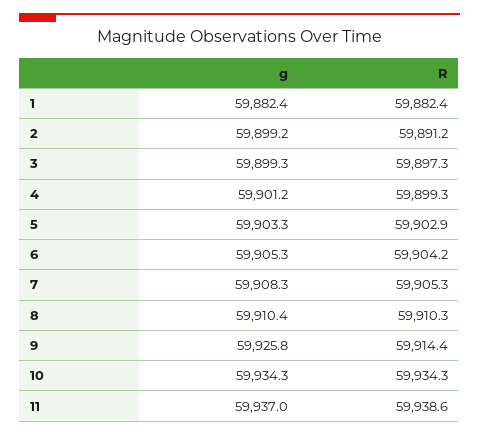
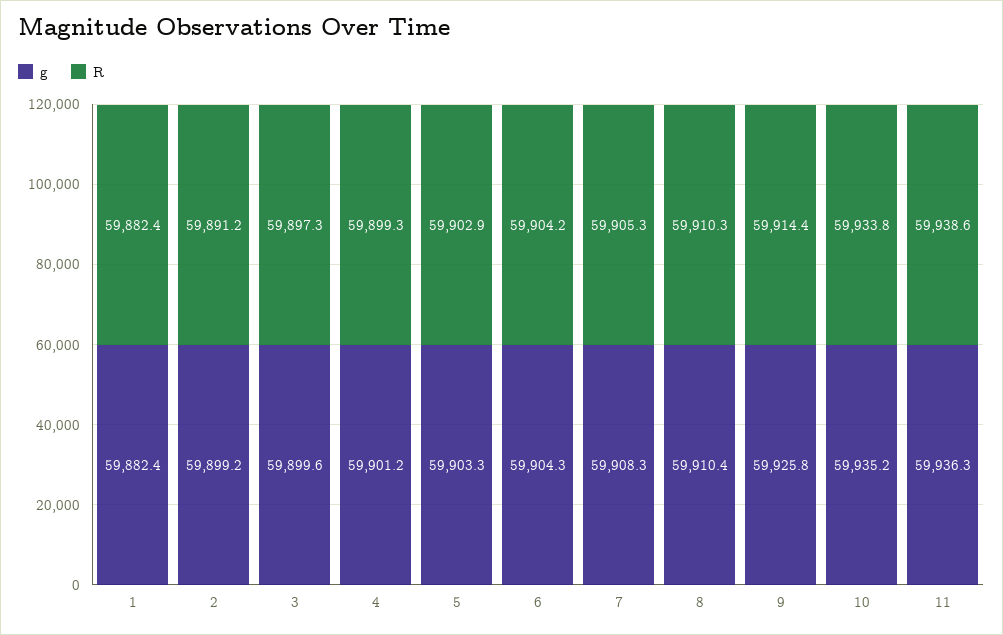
g, 3: 59899.3 -> 59899.6
g, 6: 59905.3 -> 59904.3
g, 10: 59934.3 -> 59935.2
R, 10: 59934.3 -> 59933.8
g, 11: 59937 -> 59936.3

